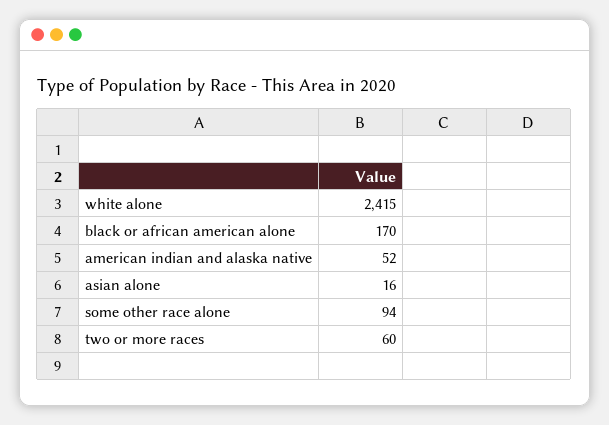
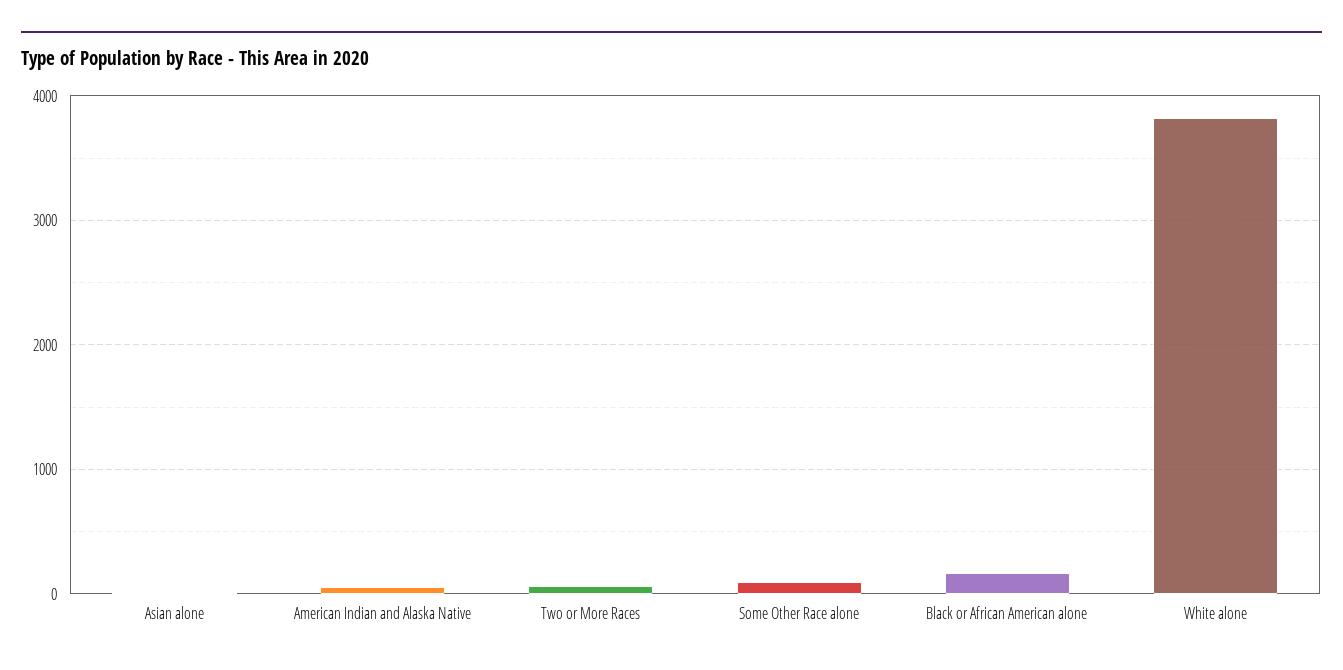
white alone: 2415 -> 3800

